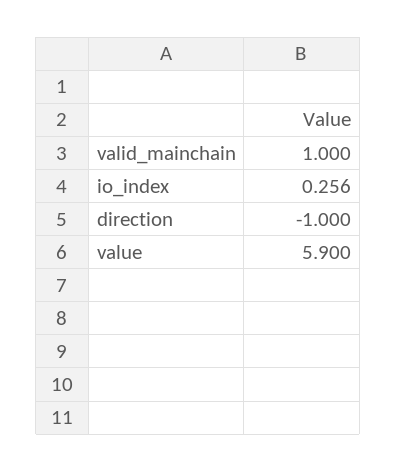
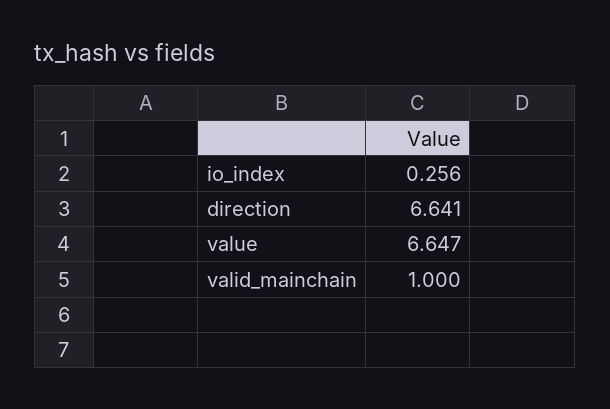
direction: -1 -> 6.641
value: 5.9 -> 6.647

